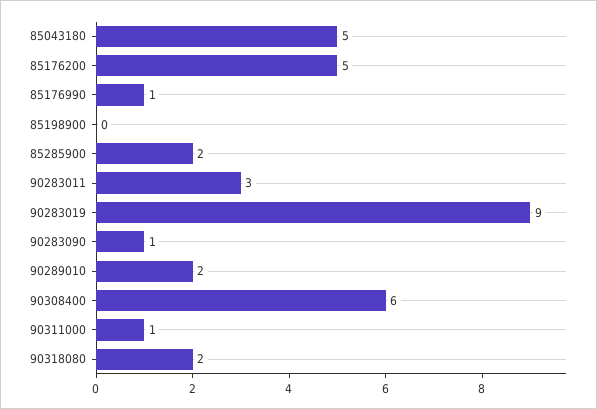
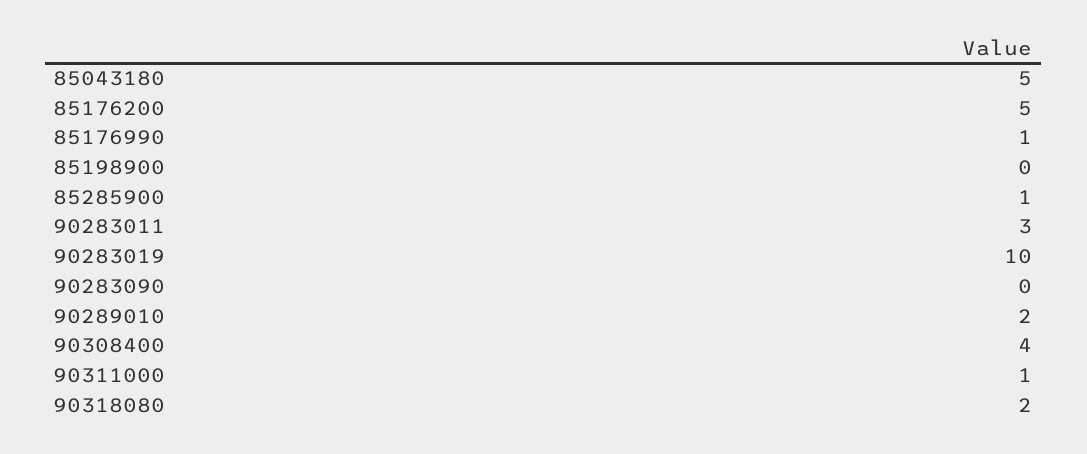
85285900: 2 -> 1
90283019: 9 -> 10
90283090: 1 -> 0
90308400: 6 -> 4

